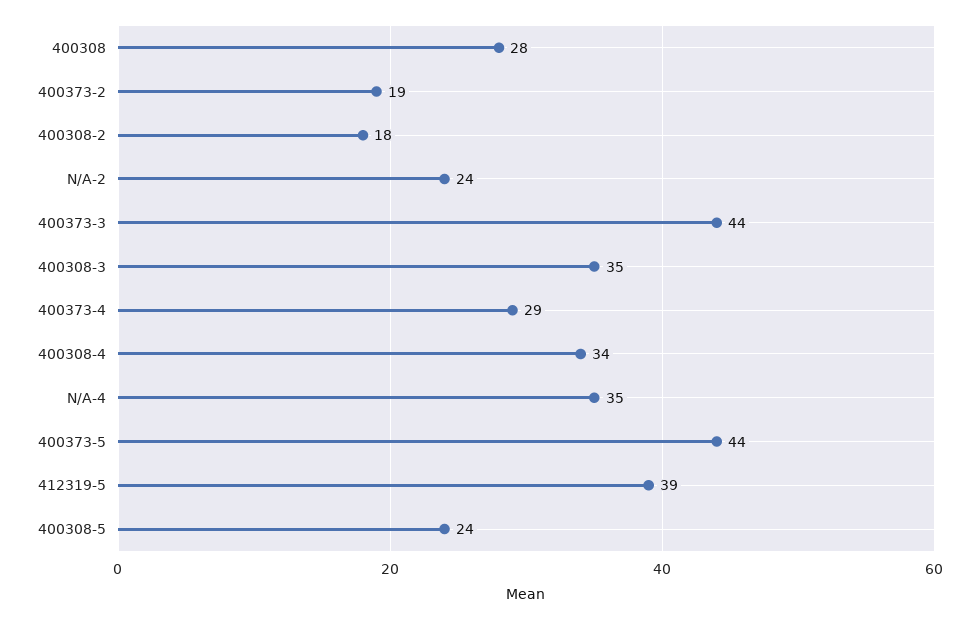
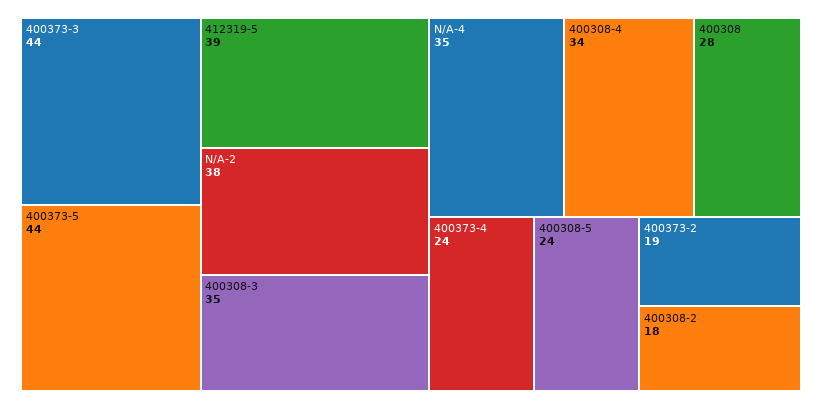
N/A-2: 24 -> 38
400373-4: 29 -> 24

